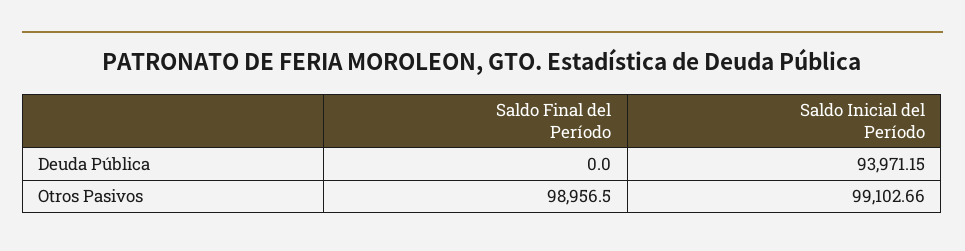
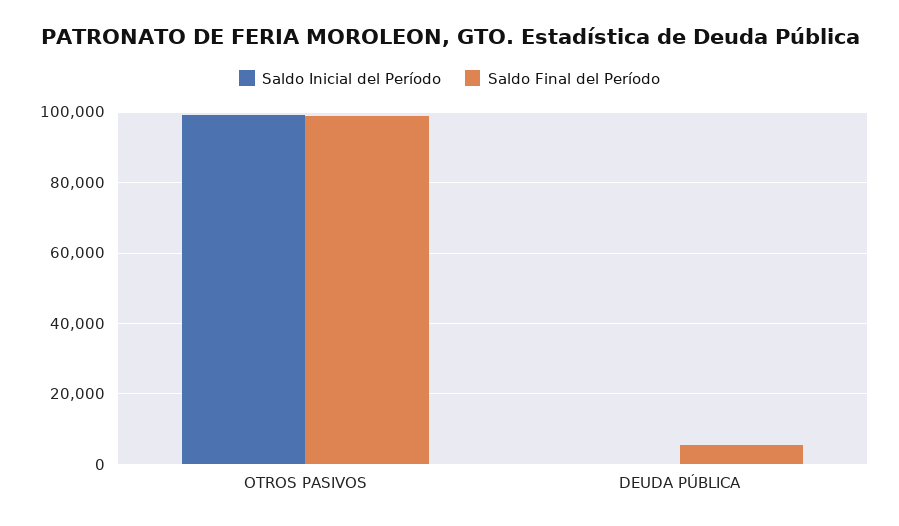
Saldo Final del Período, Deuda Pública: 0 -> 6000
Saldo Inicial del Período, Deuda Pública: 93971.15 -> 0

